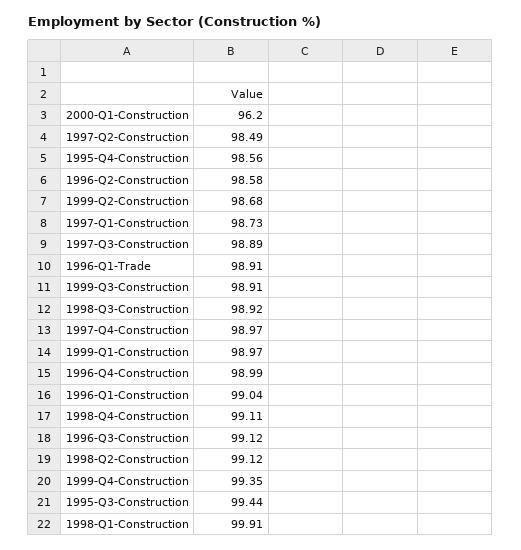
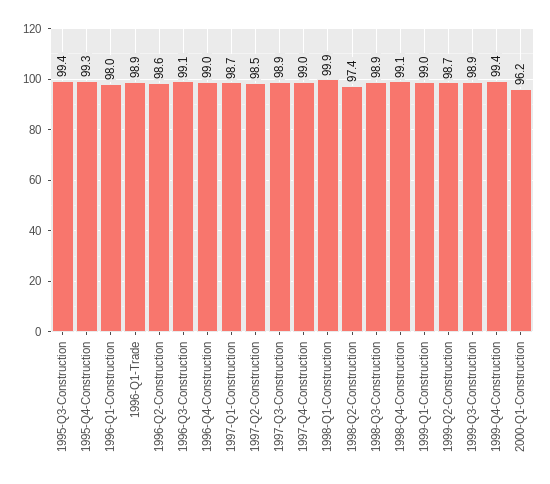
1995-Q4-Construction: 98.56 -> 99.3
1996-Q1-Construction: 99.04 -> 98
1998-Q2-Construction: 99.12 -> 97.4

